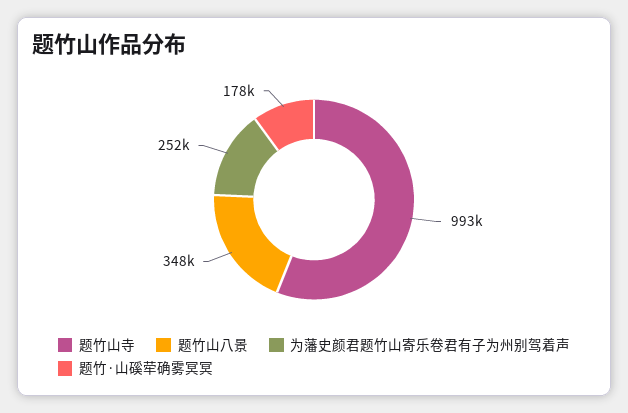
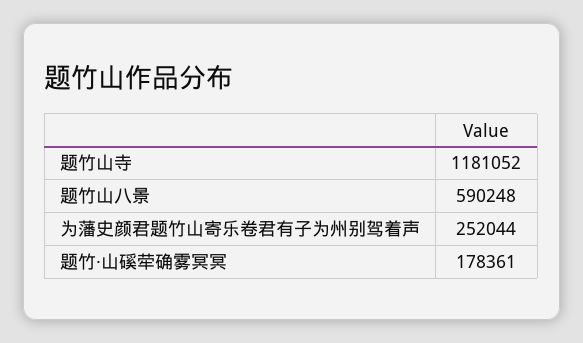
题竹山寺: 993000 -> 1181052
题竹山八景: 348000 -> 590248

